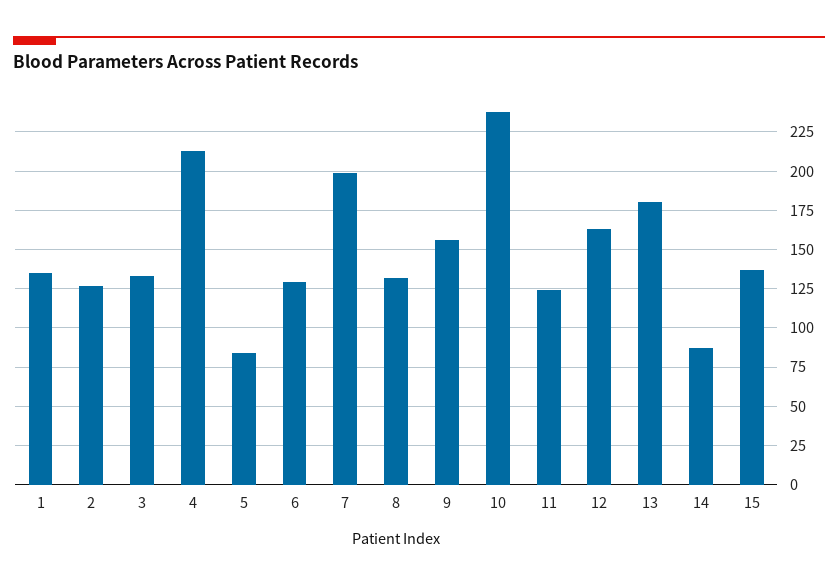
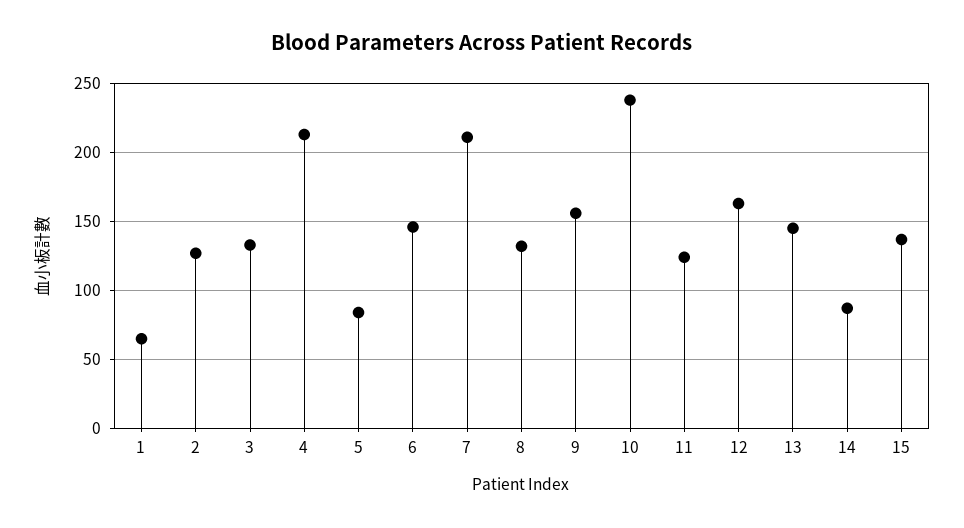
1: 135 -> 65
6: 130 -> 145
7: 200 -> 210
13: 180 -> 145

